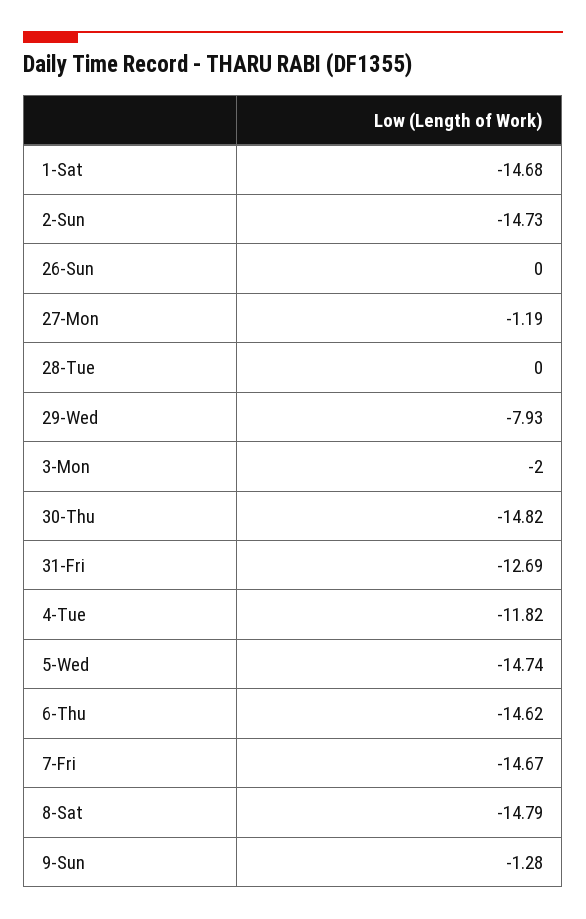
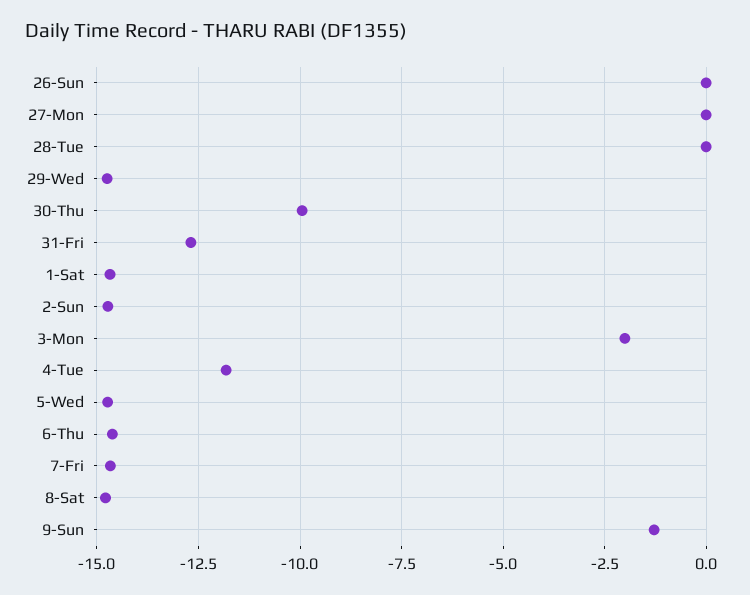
27-Mon: -1.19 -> 0
29-Wed: -7.93 -> -14.75
30-Thu: -14.82 -> -10

